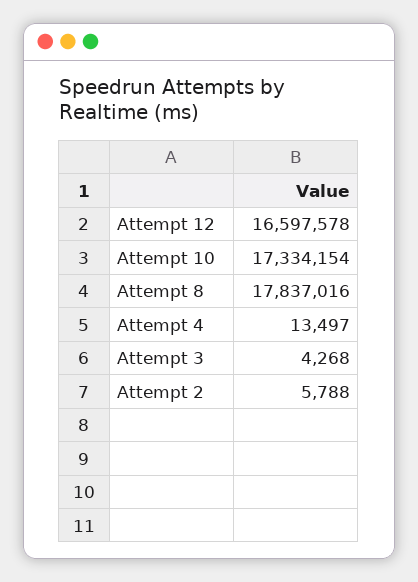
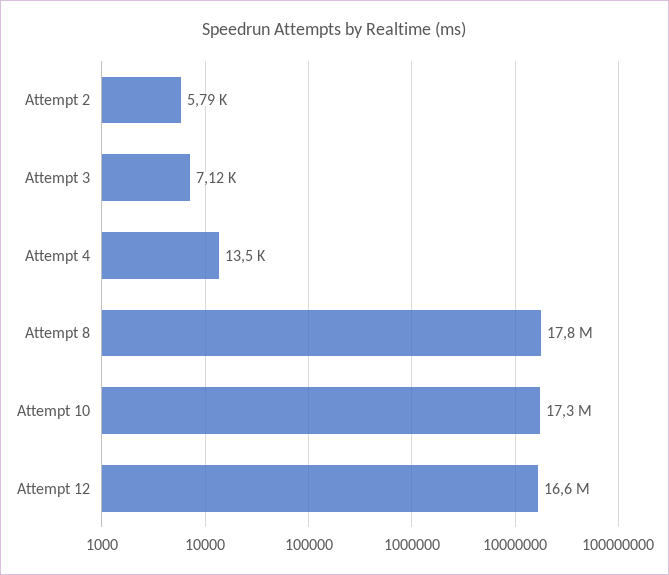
Attempt 3: 4268 -> 7120

